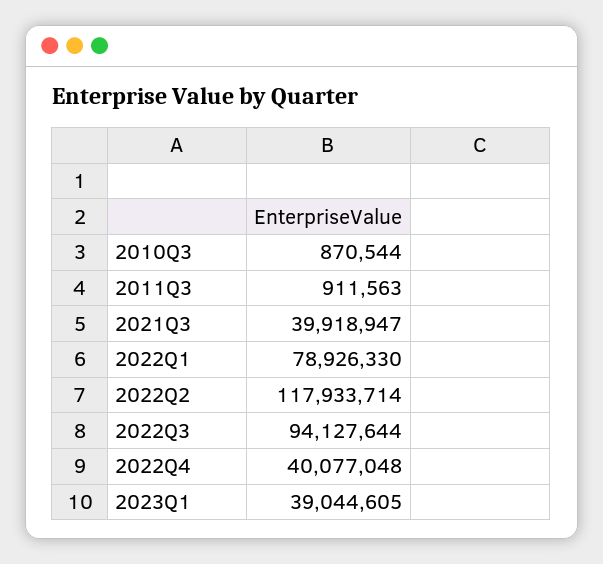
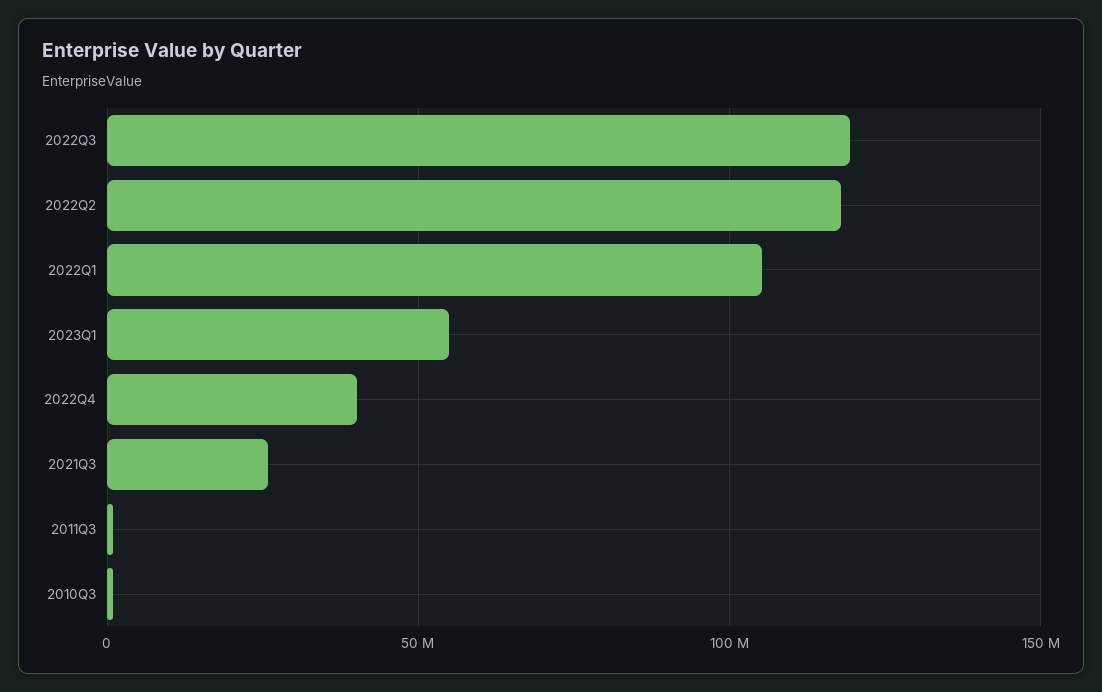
2021Q3: 39918947 -> 25000000
2022Q1: 78926330 -> 105000000
2022Q3: 94127644 -> 120000000
2023Q1: 39044605 -> 55000000

